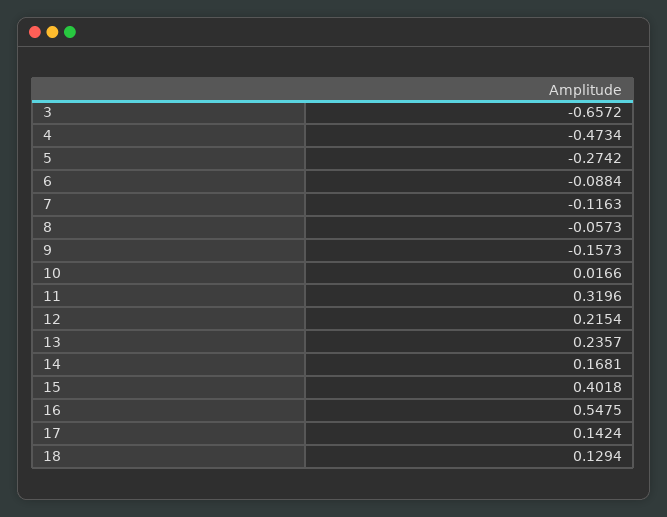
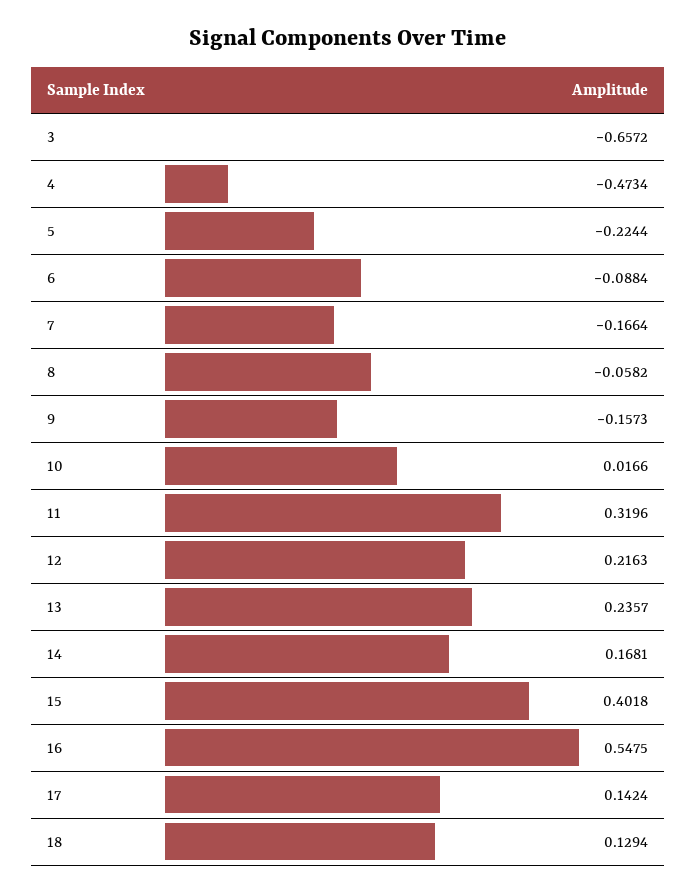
5: -0.2742 -> -0.2244
7: -0.1163 -> -0.1664
8: -0.0573 -> -0.0582
12: 0.2154 -> 0.2163

